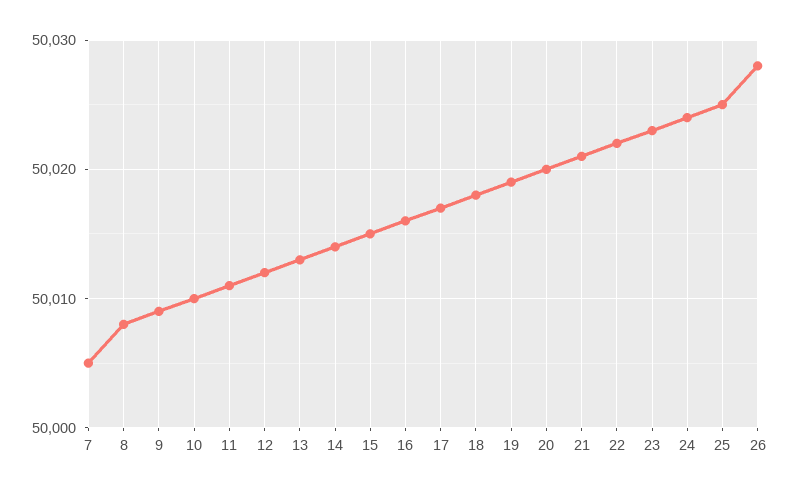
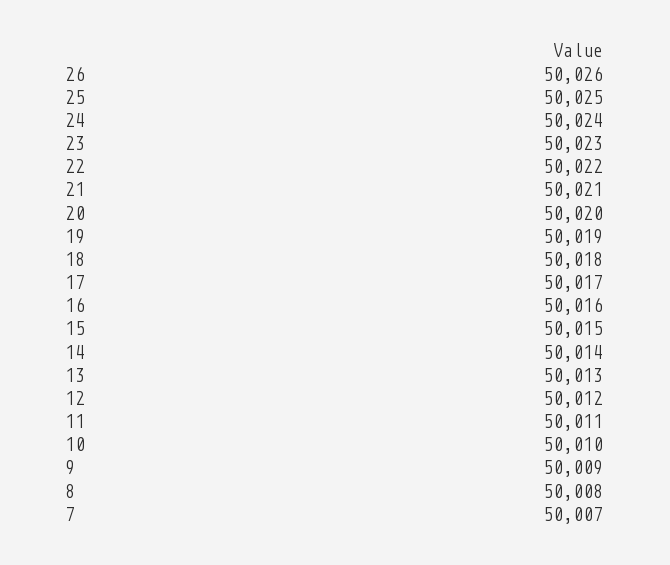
7: 50005 -> 50007
26: 50028 -> 50026

